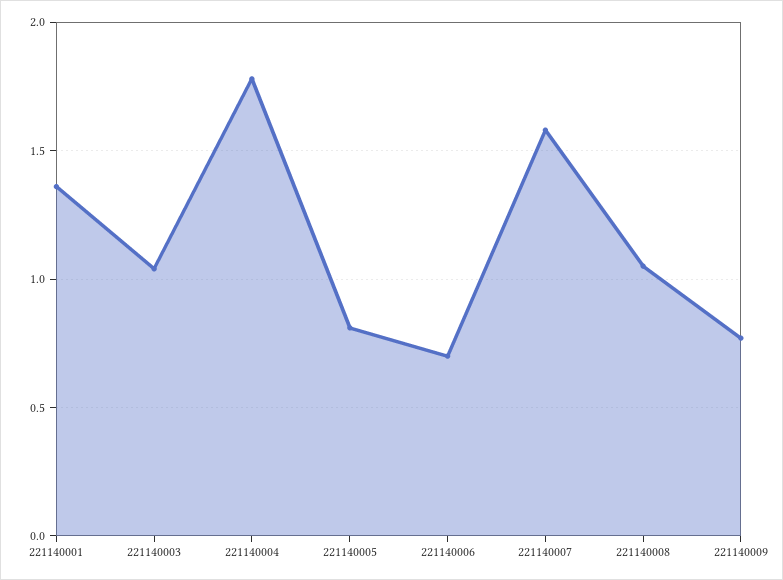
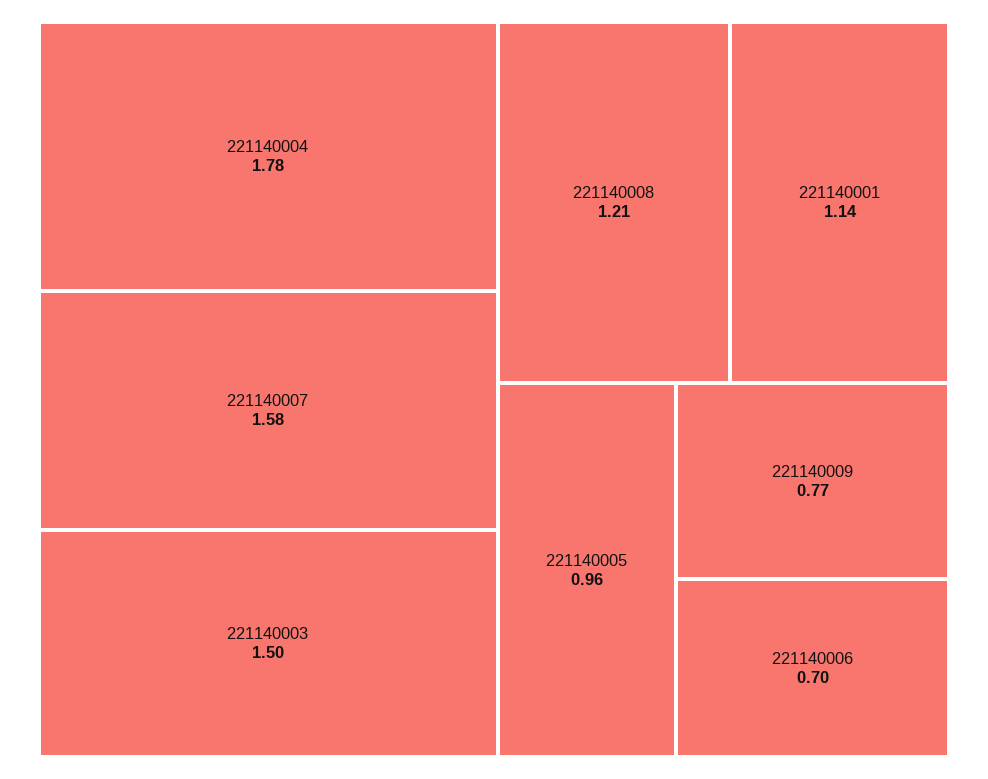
221140001: 1.35 -> 1.14
221140003: 1.05 -> 1.5
221140005: 0.8 -> 0.96
221140008: 1.05 -> 1.21

